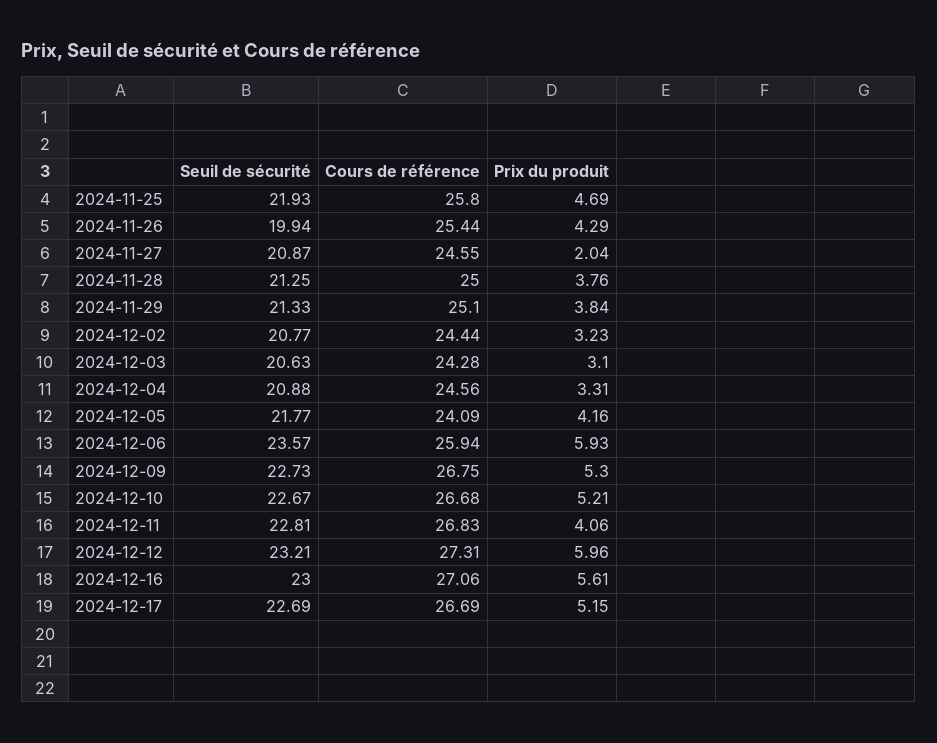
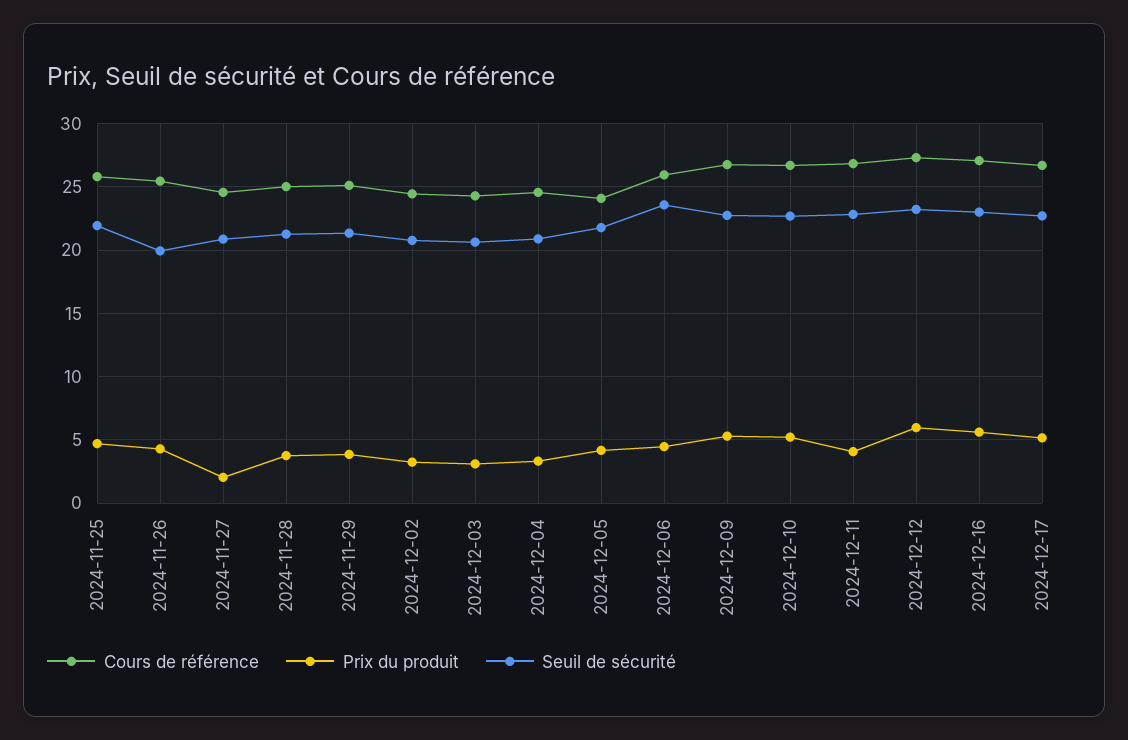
Prix du produit, 2024-12-06: 5.93 -> 4.5

